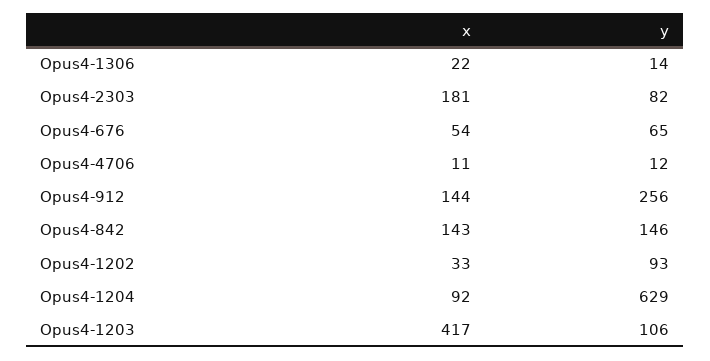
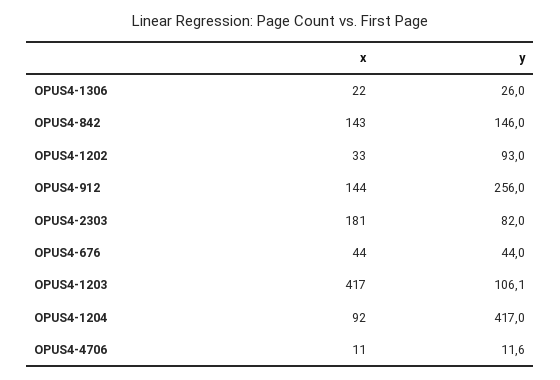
y, Opus4-1306: 14 -> 26
x, Opus4-676: 54 -> 44
y, Opus4-676: 65 -> 44
y, Opus4-1204: 629 -> 417

